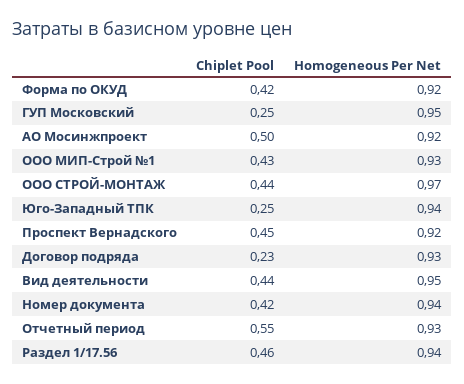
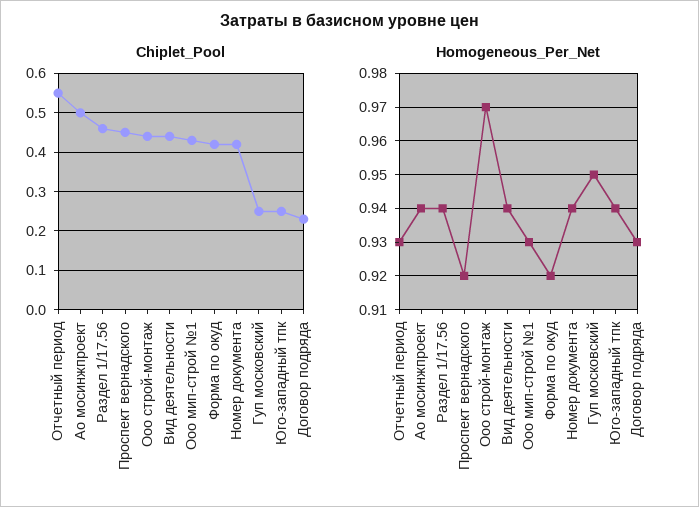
Homogeneous Per Net, АО Мосинжпроект: 0.92 -> 0.94
Homogeneous Per Net, Вид деятельности: 0.95 -> 0.94

